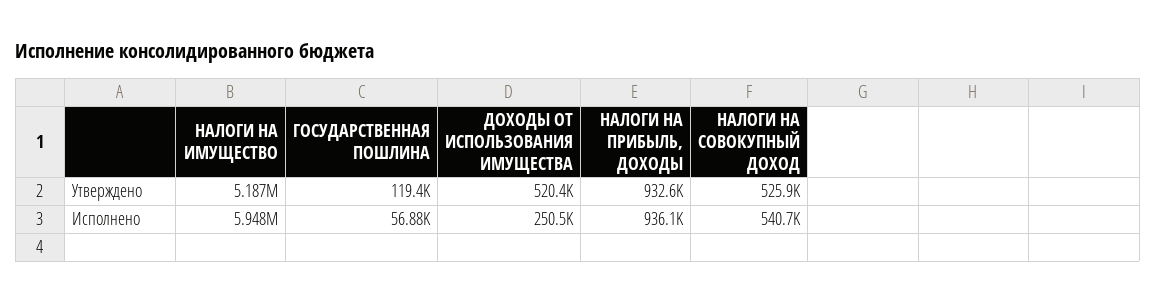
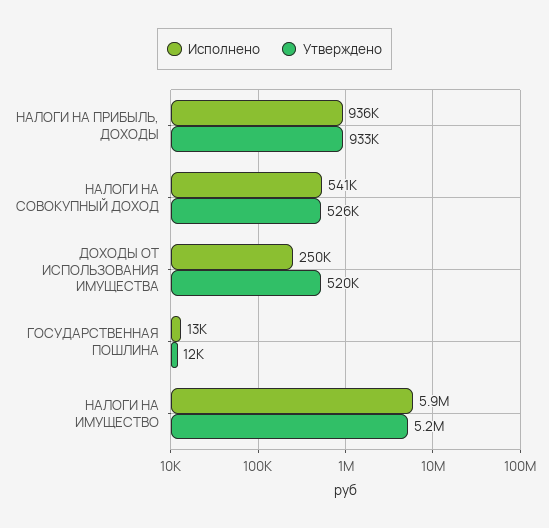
Утверждено, ГОСУДАРСТВЕННАЯ ПОШЛИНА: 119400 -> 12000
Исполнено, ГОСУДАРСТВЕННАЯ ПОШЛИНА: 56880 -> 13000

